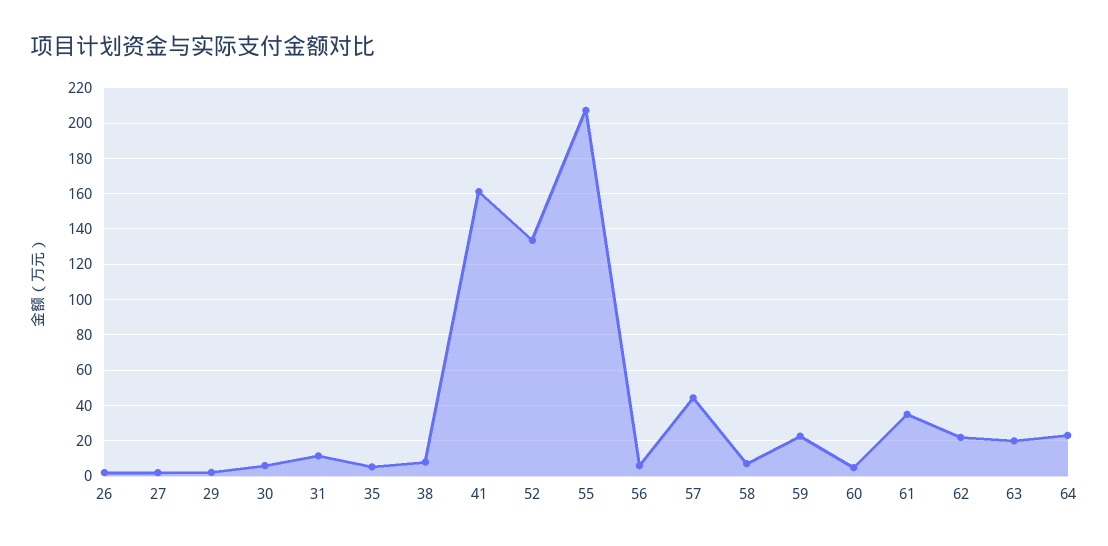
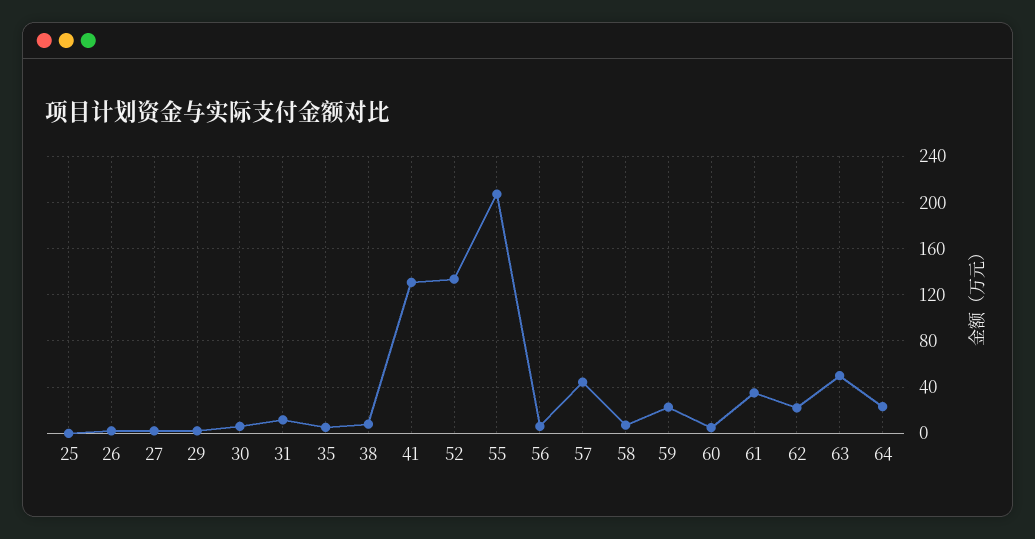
41: 160 -> 130
63: 20 -> 50
25: none -> 0

